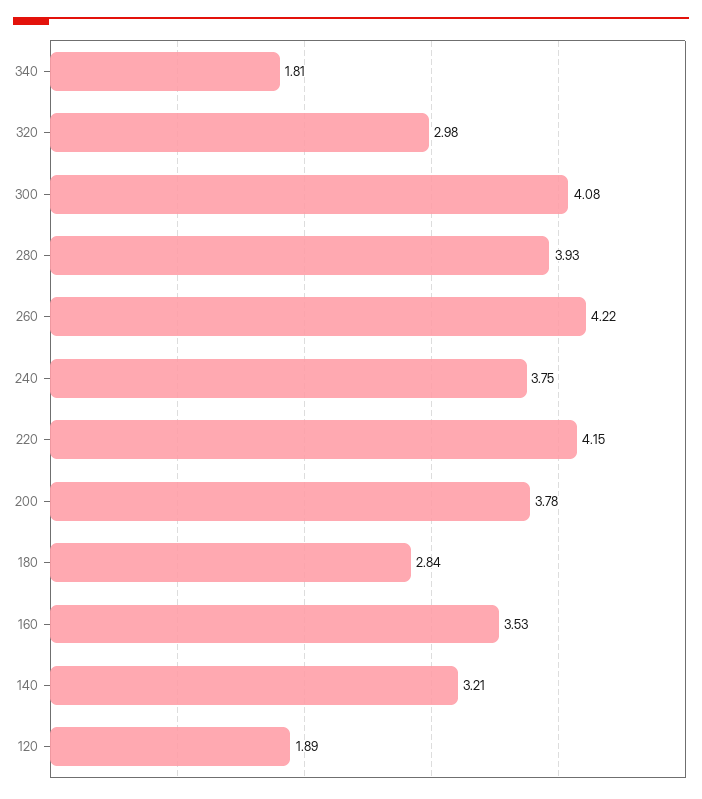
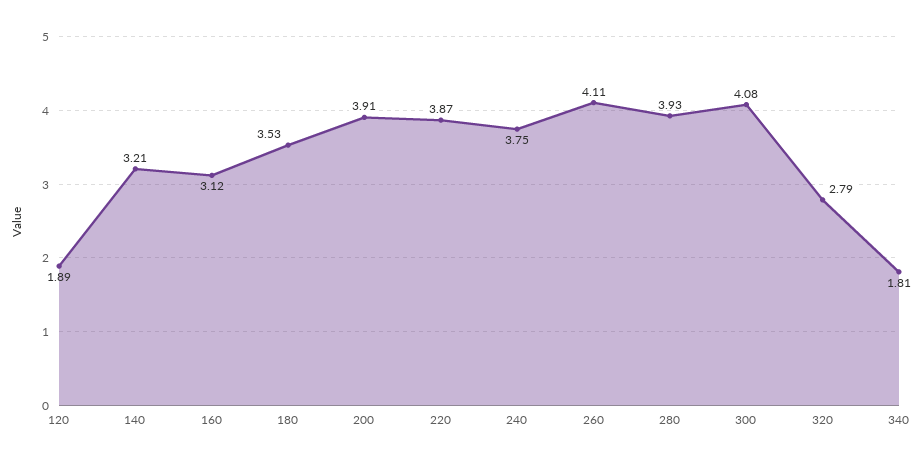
320: 2.98 -> 2.79
260: 4.22 -> 4.11
220: 4.15 -> 3.87
200: 3.78 -> 3.91
180: 2.84 -> 3.53
160: 3.53 -> 3.12

